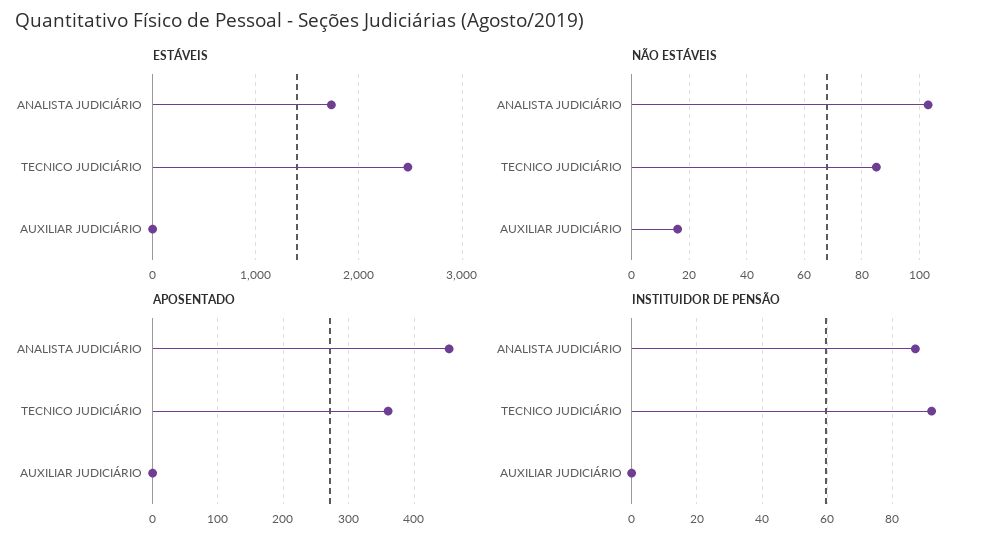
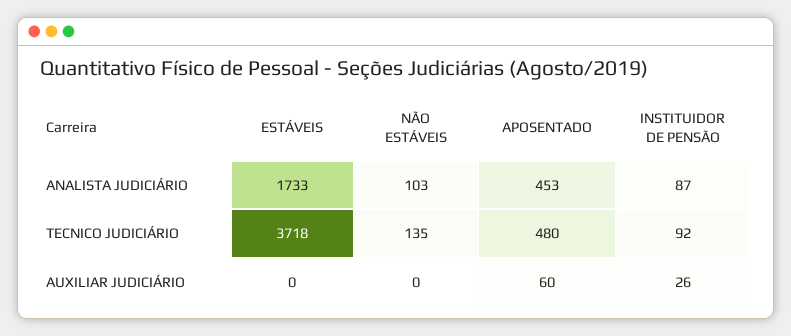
ESTÁVEIS, TECNICO JUDICIÁRIO: 2500 -> 3718
NÃO ESTÁVEIS, TECNICO JUDICIÁRIO: 85 -> 135
NÃO ESTÁVEIS, AUXILIAR JUDICIÁRIO: 15 -> 0
APOSENTADO, TECNICO JUDICIÁRIO: 360 -> 480
APOSENTADO, AUXILIAR JUDICIÁRIO: 0 -> 60
INSTITUIDOR DE PENSÃO, AUXILIAR JUDICIÁRIO: 0 -> 26

